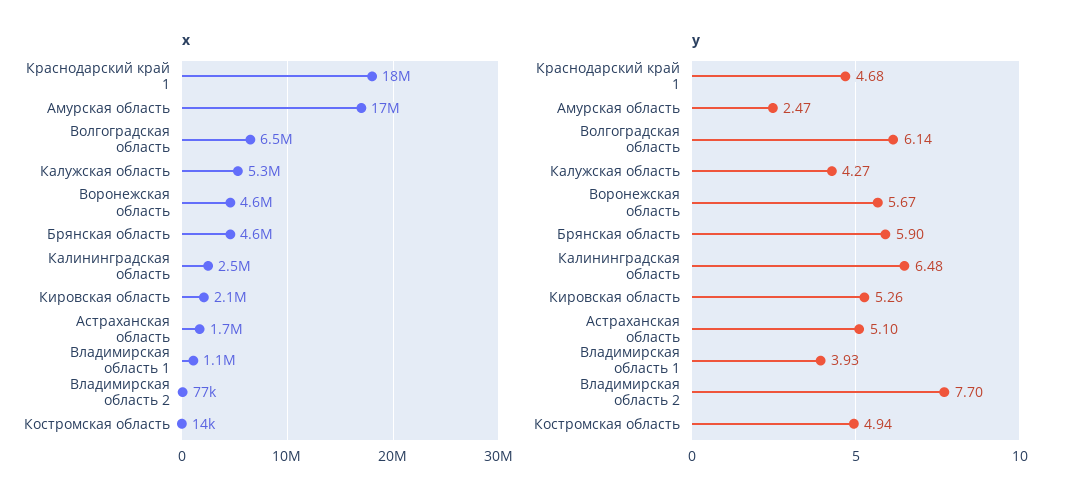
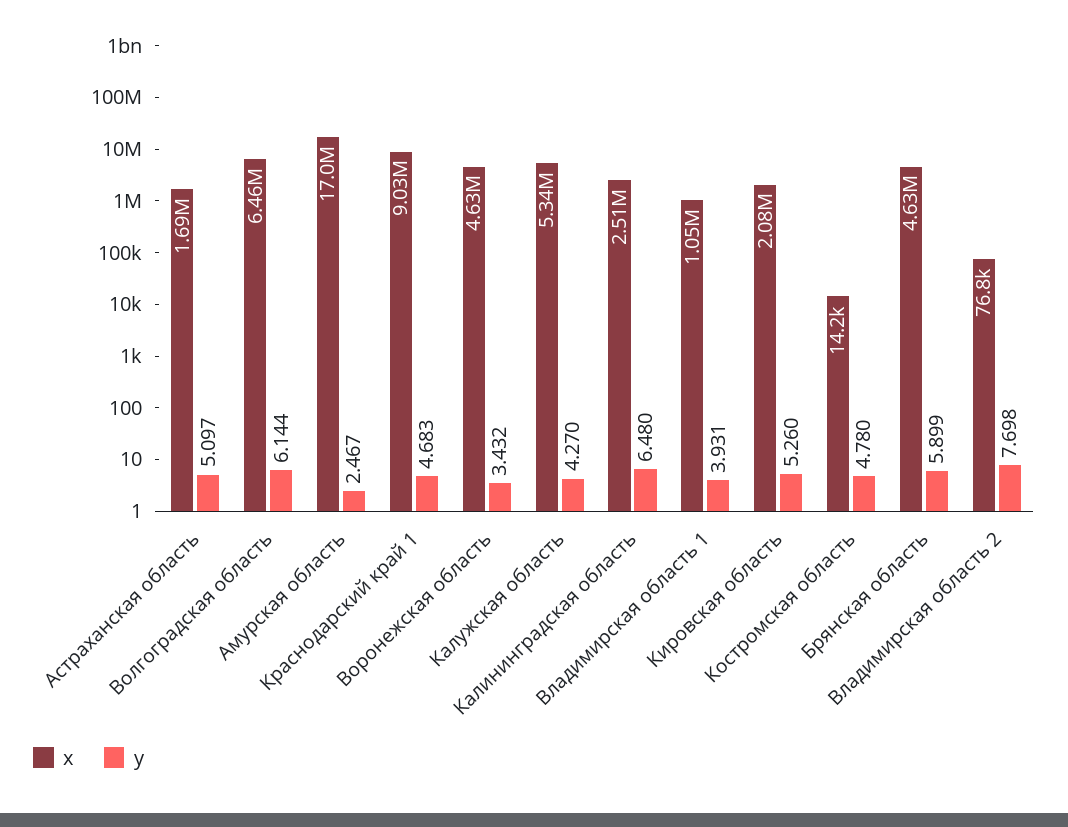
x, Краснодарский край 1: 18000000 -> 9030000
y, Воронежская область: 5.67 -> 3.432
y, Костромская область: 4.94 -> 4.78

